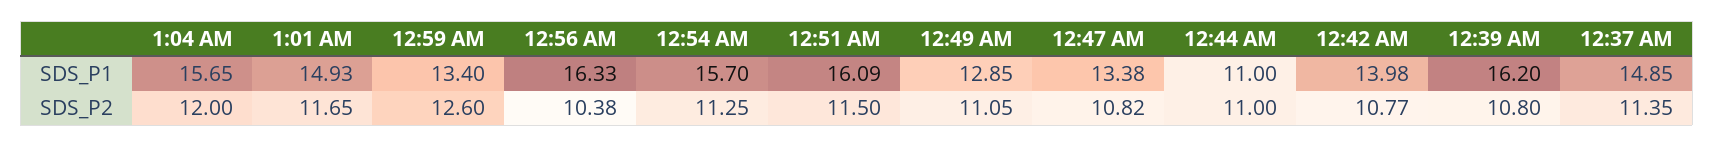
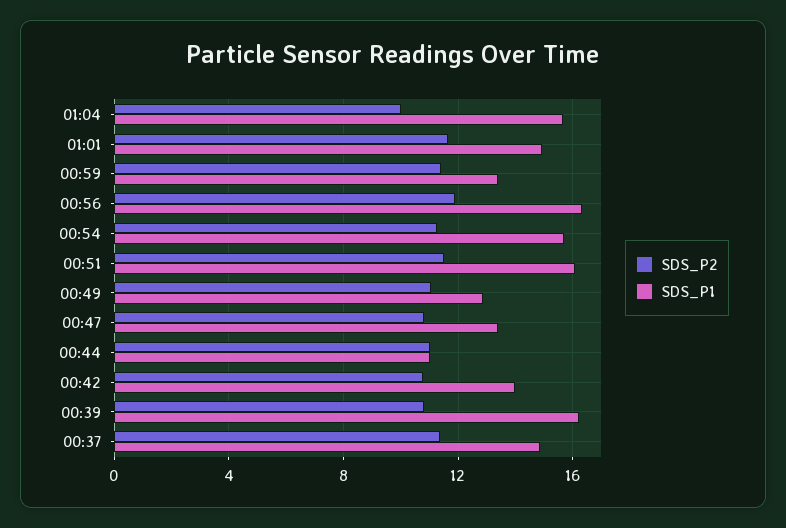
SDS_P2, 1:04 AM: 12 -> 10
SDS_P2, 12:59 AM: 12.6 -> 11.5
SDS_P2, 12:56 AM: 10.38 -> 12

